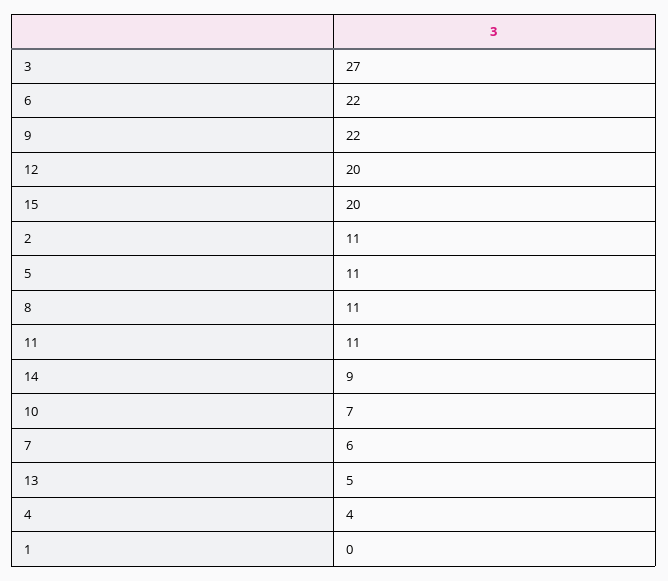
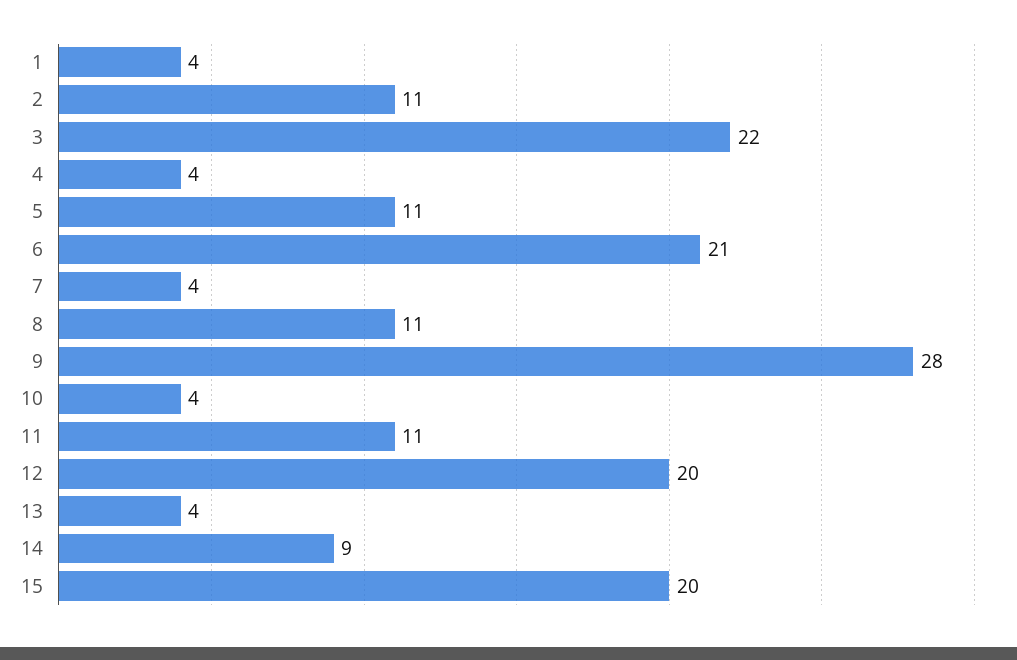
3: 27 -> 22
6: 22 -> 21
9: 22 -> 28
10: 7 -> 4
7: 6 -> 4
13: 5 -> 4
1: 0 -> 4

